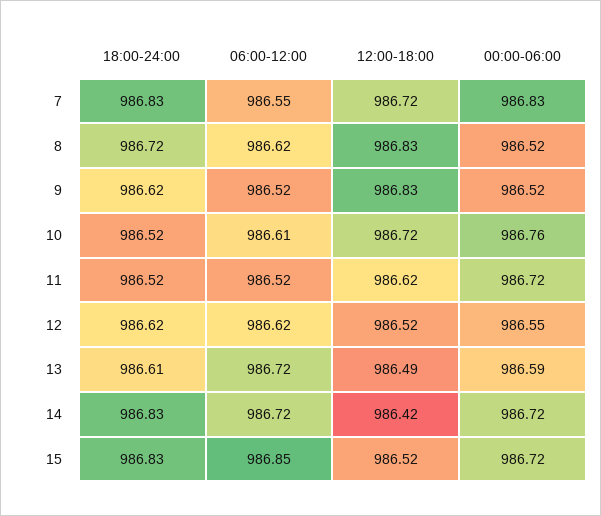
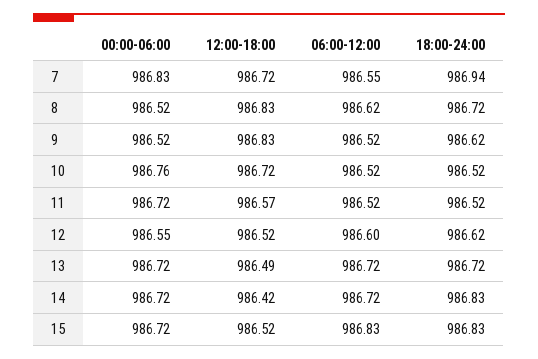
18:00-24:00, 7: 986.83 -> 986.94
06:00-12:00, 10: 986.61 -> 986.52
12:00-18:00, 11: 986.62 -> 986.57
06:00-12:00, 12: 986.62 -> 986.6
18:00-24:00, 13: 986.61 -> 986.72
00:00-06:00, 13: 986.59 -> 986.72
06:00-12:00, 15: 986.85 -> 986.83

